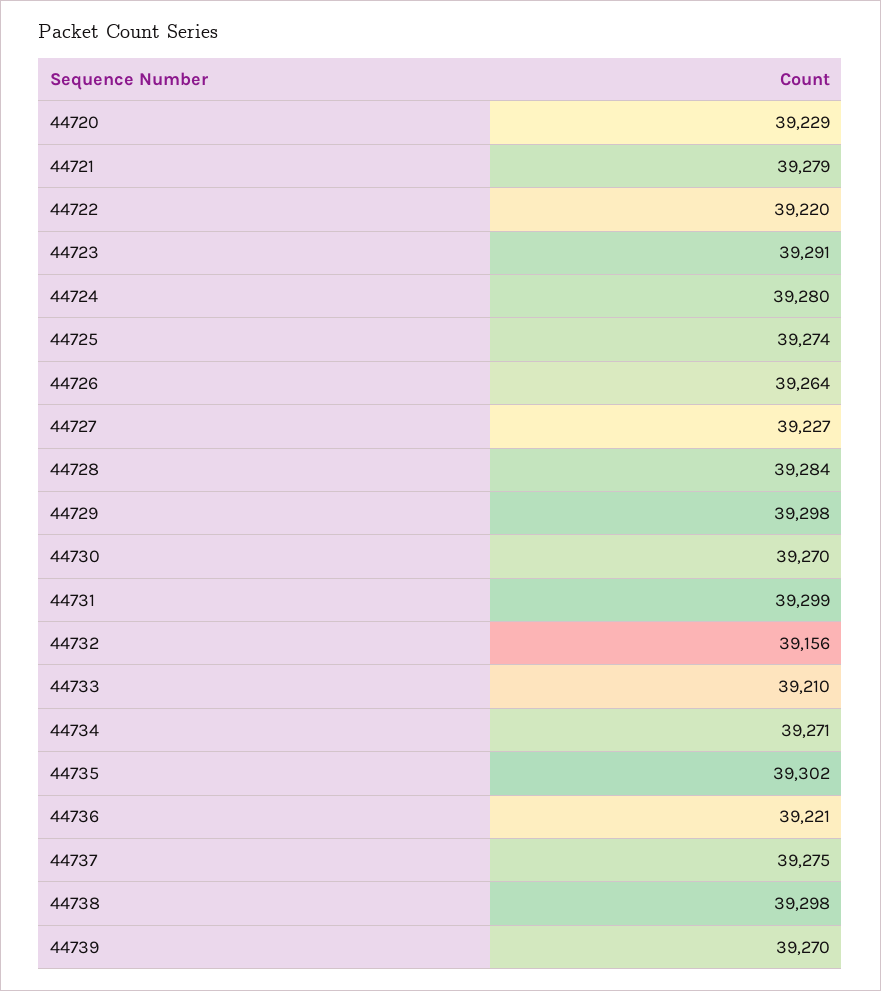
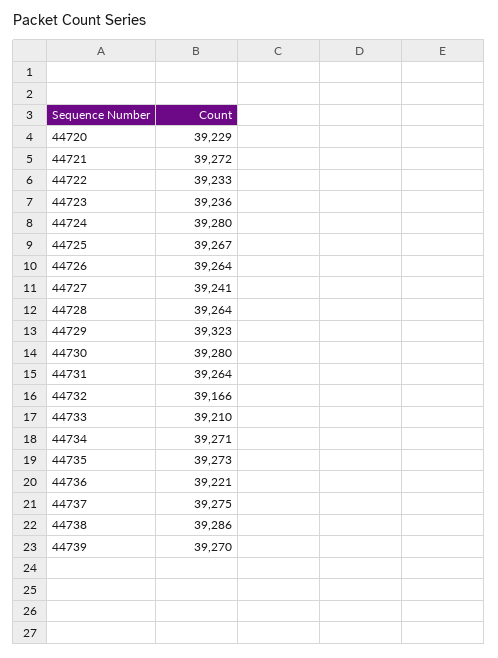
44721: 39279 -> 39272
44722: 39220 -> 39233
44723: 39291 -> 39236
44725: 39274 -> 39267
44727: 39227 -> 39241
44728: 39284 -> 39264
44729: 39298 -> 39323
44730: 39270 -> 39280
44731: 39299 -> 39264
44732: 39156 -> 39166
44735: 39302 -> 39273
44738: 39298 -> 39286

